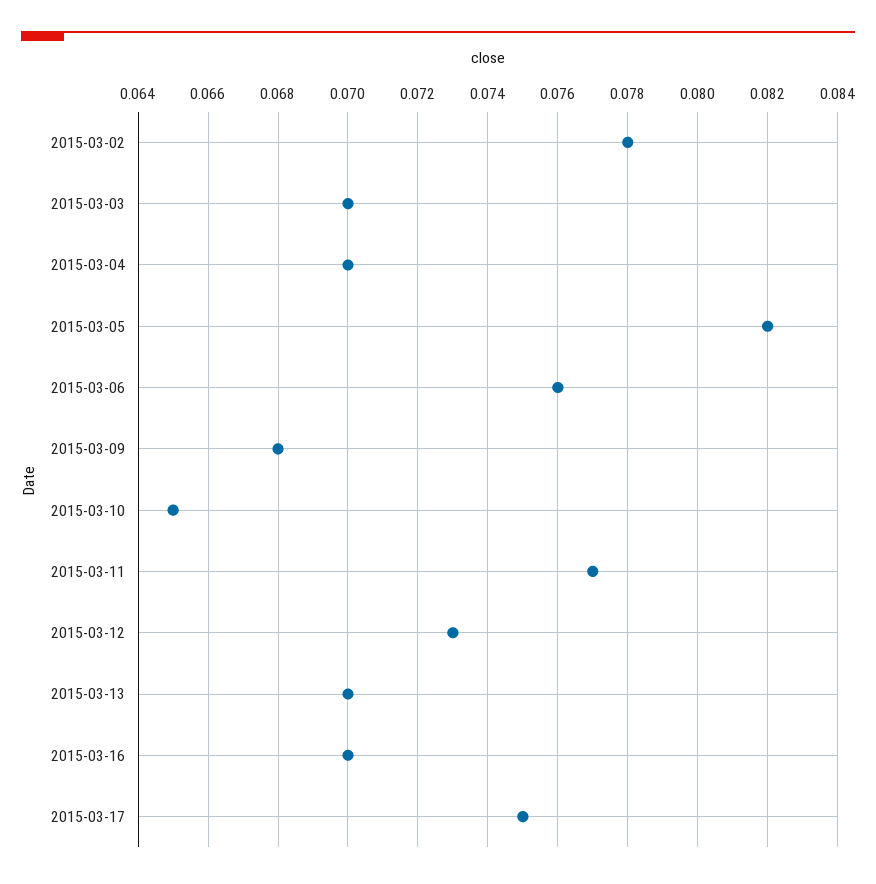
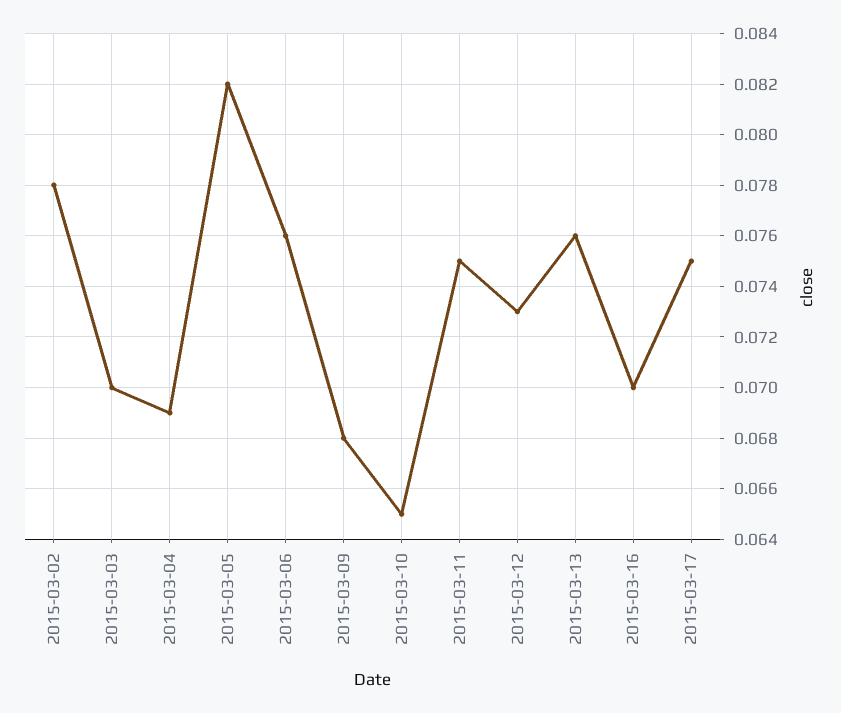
2015-03-04: 0.07 -> 0.069
2015-03-11: 0.077 -> 0.075
2015-03-13: 0.07 -> 0.076

